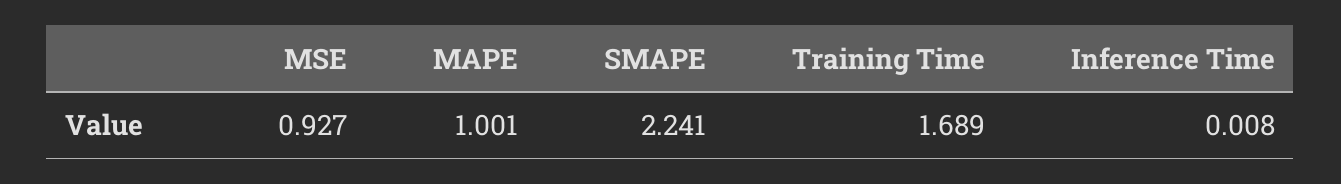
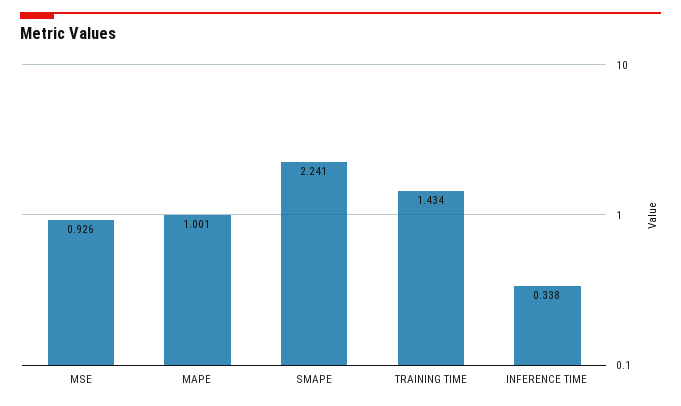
MSE: 0.927 -> 0.926
Training Time: 1.689 -> 1.434
Inference Time: 0.008 -> 0.338

